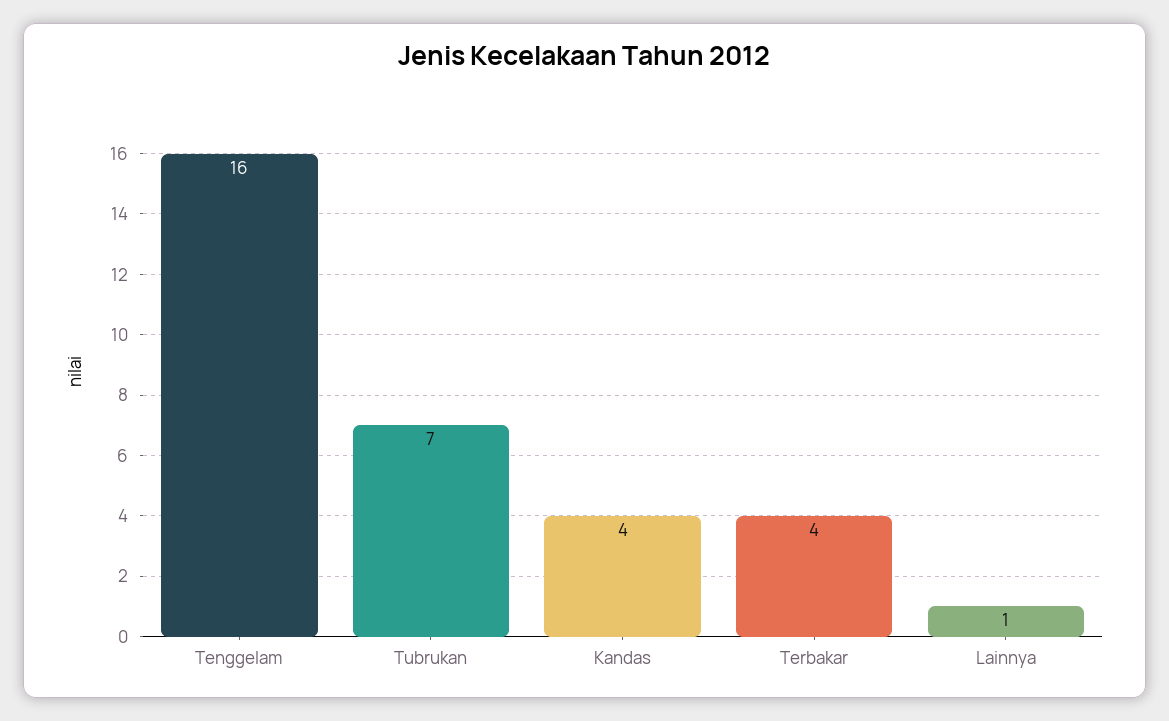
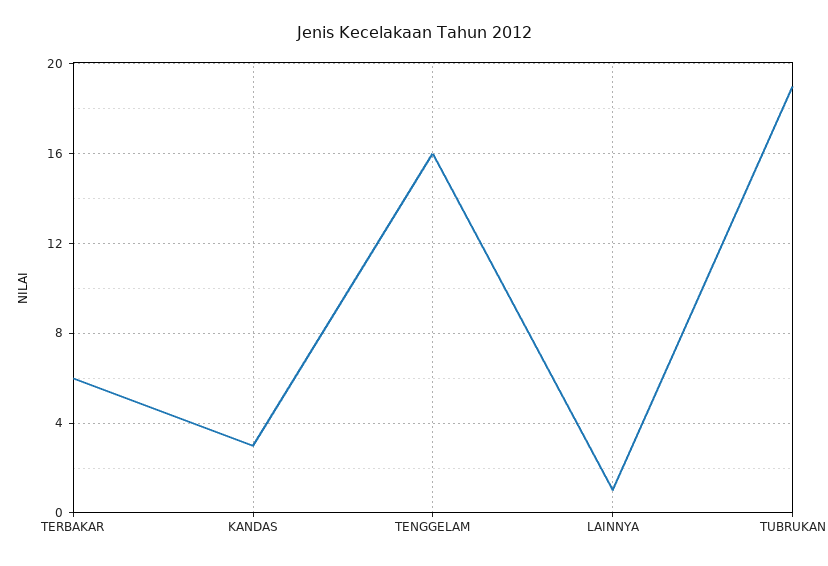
Tubrukan: 7 -> 19
Kandas: 4 -> 3
Terbakar: 4 -> 6

